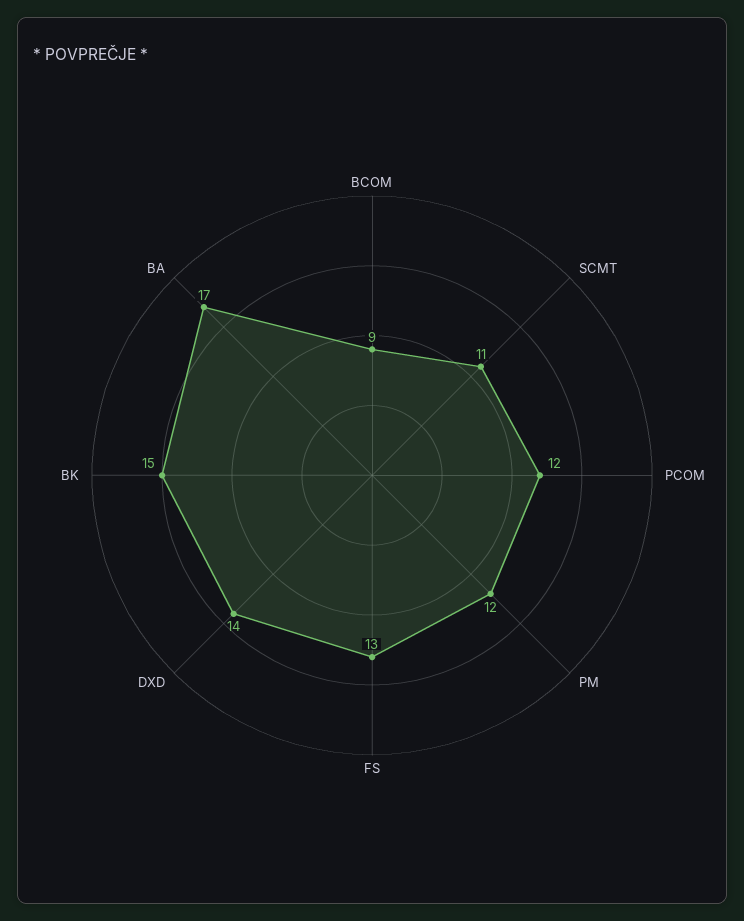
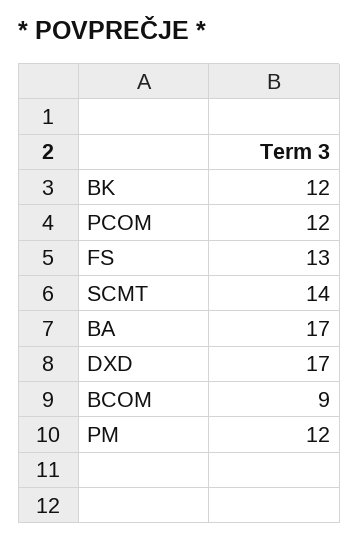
SCMT: 11 -> 14
DXD: 14 -> 17
BK: 15 -> 12

